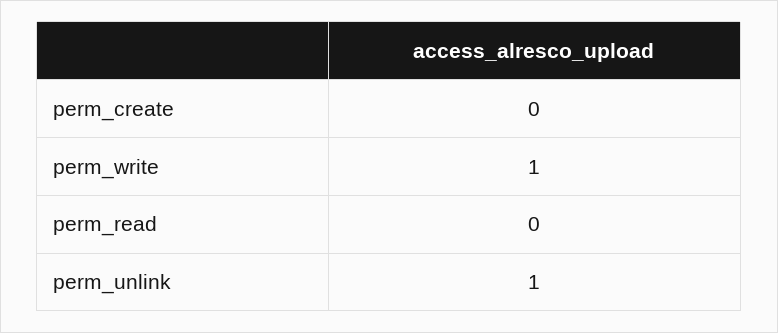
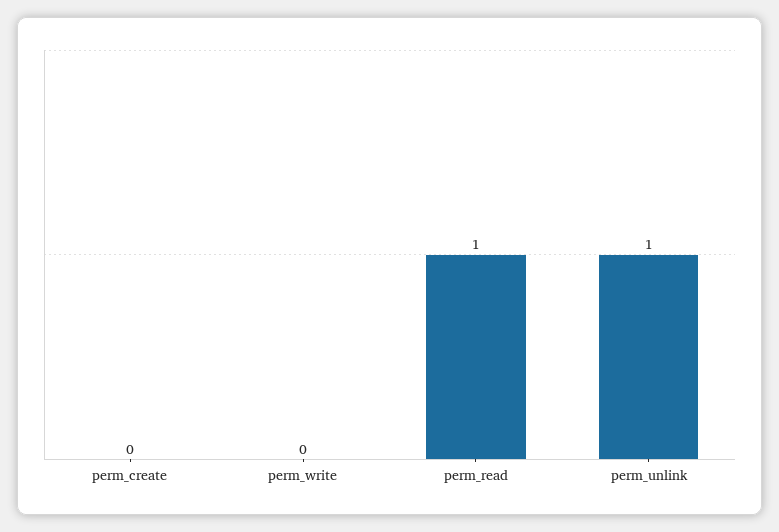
perm_write: 1 -> 0
perm_read: 0 -> 1

